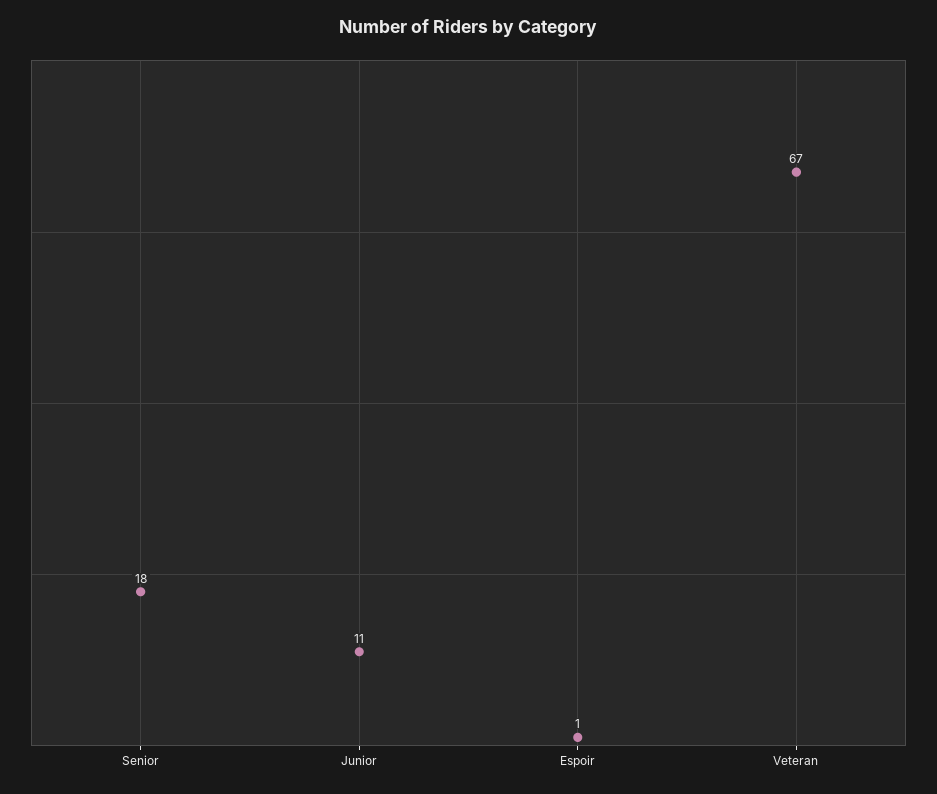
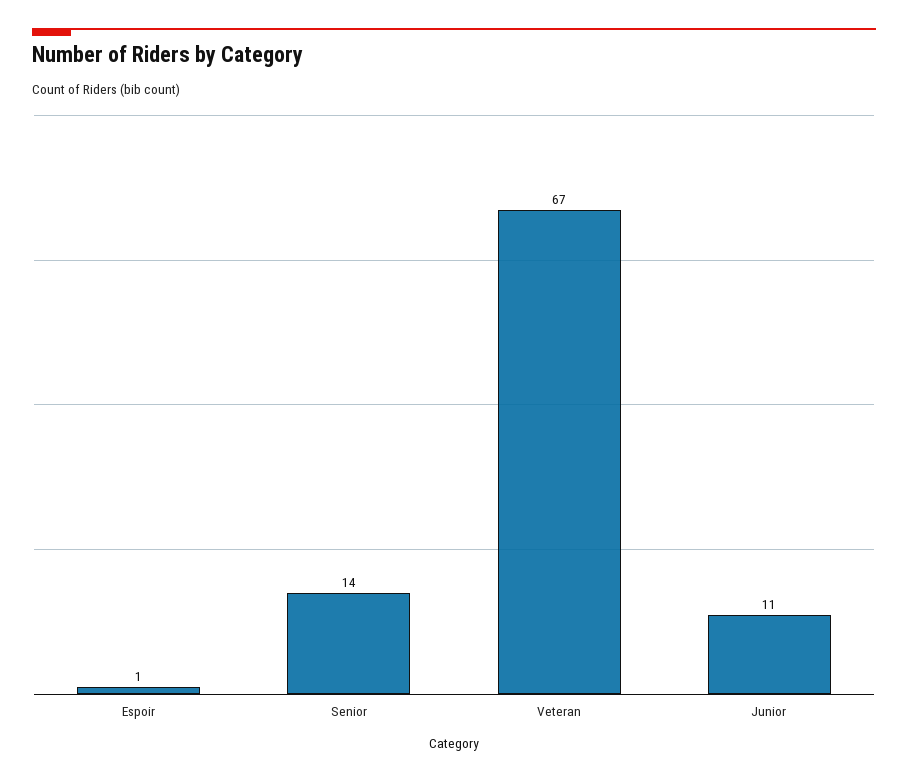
Senior: 18 -> 14

